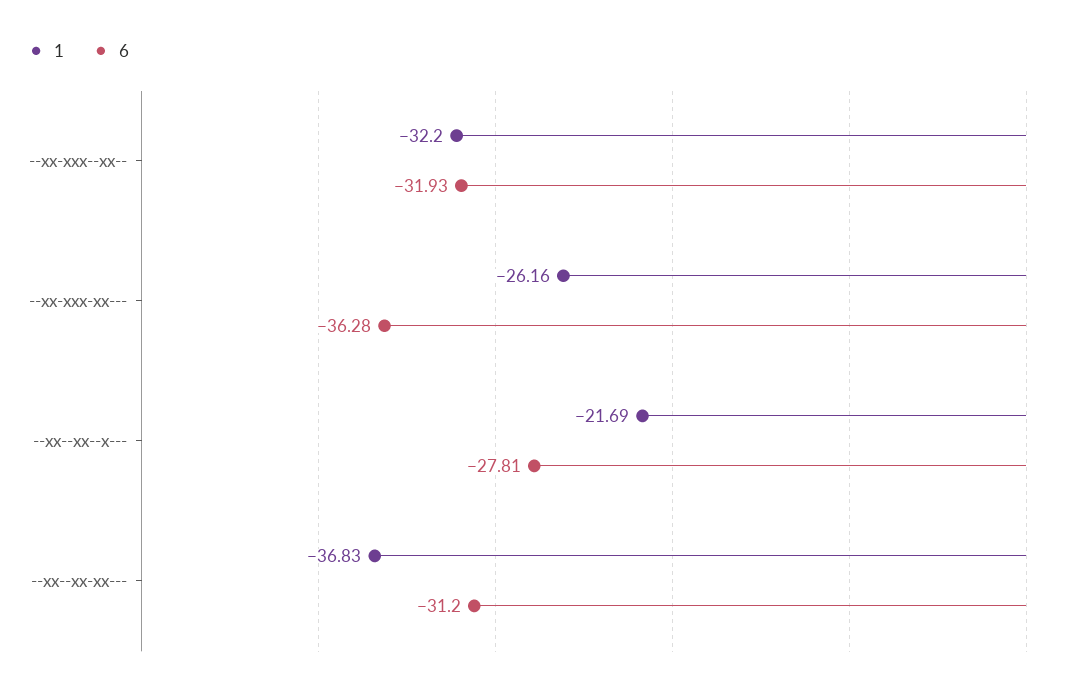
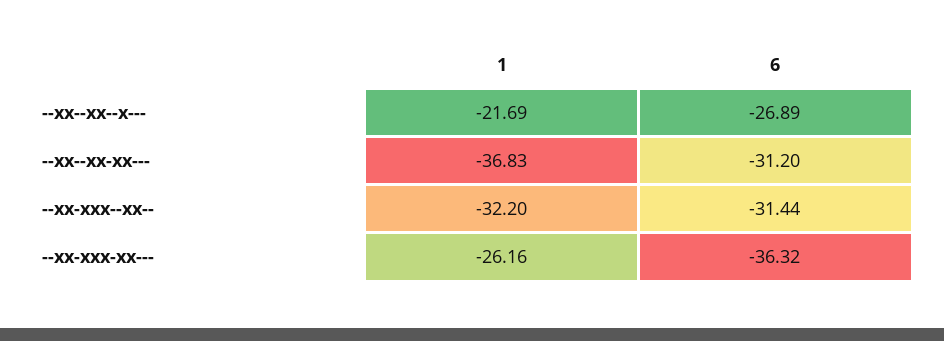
6, --xx-xxx--xx--: -31.93 -> -31.44
6, --xx-xxx-xx---: -36.28 -> -36.32
6, --xx--xx--x---: -27.81 -> -26.89

